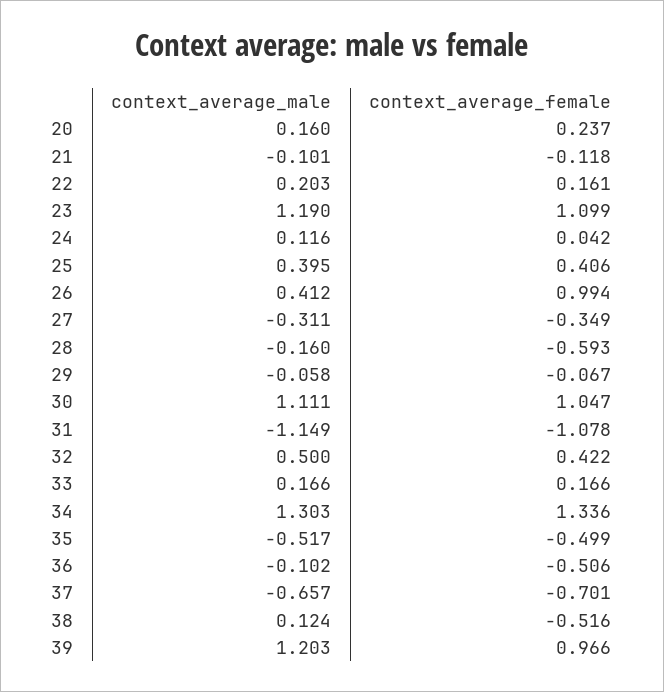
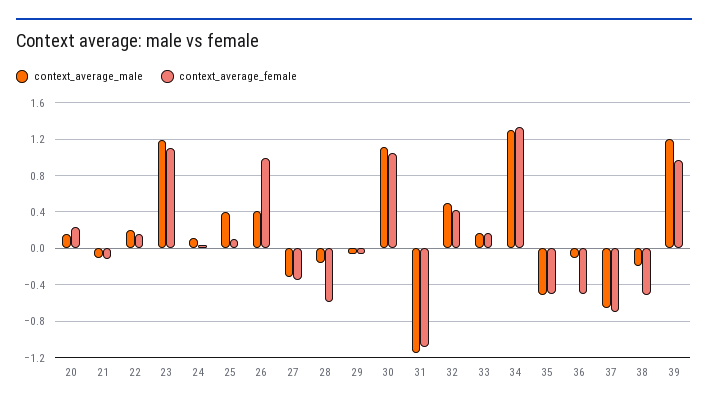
context_average_female, 25: 0.406 -> 0.1
context_average_male, 38: 0.124 -> -0.2

